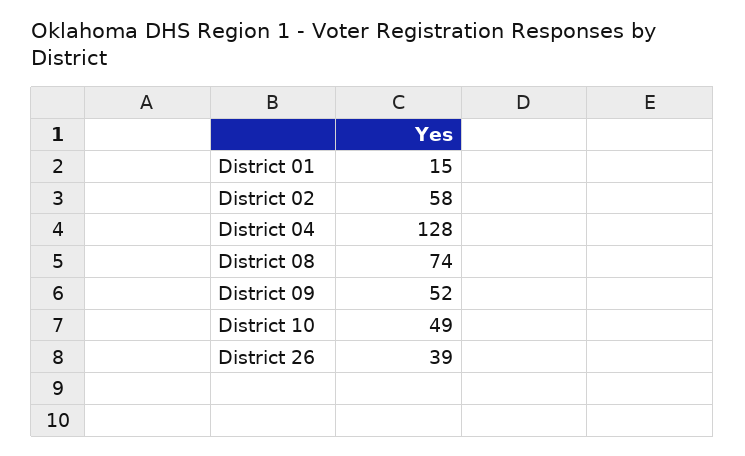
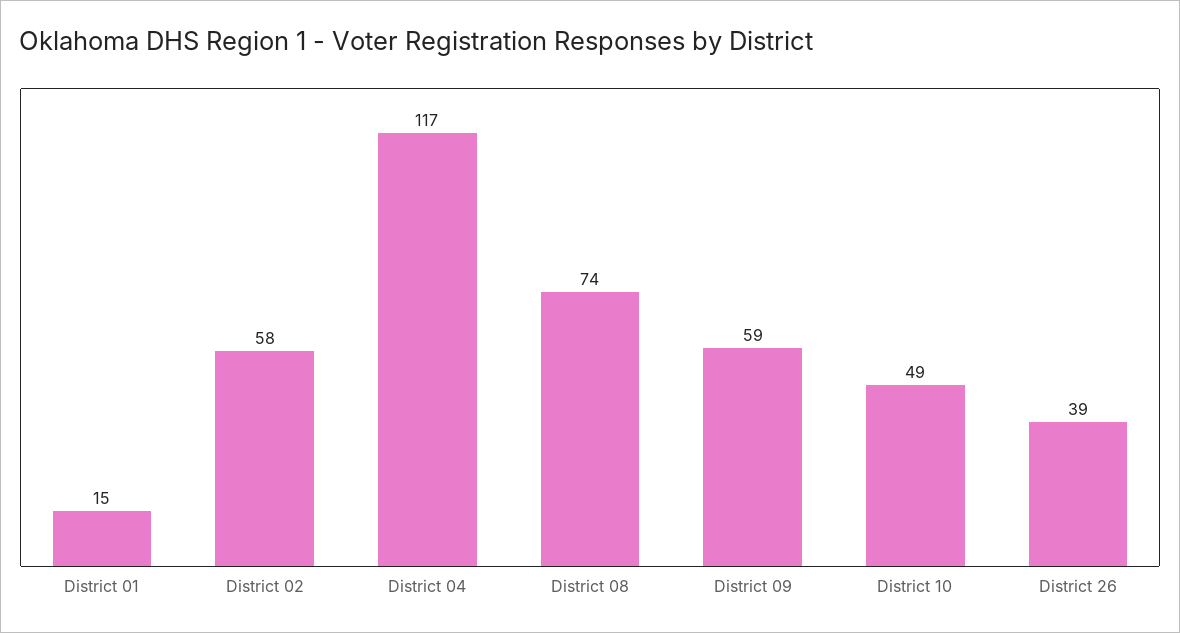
District 04: 128 -> 117
District 09: 52 -> 59

